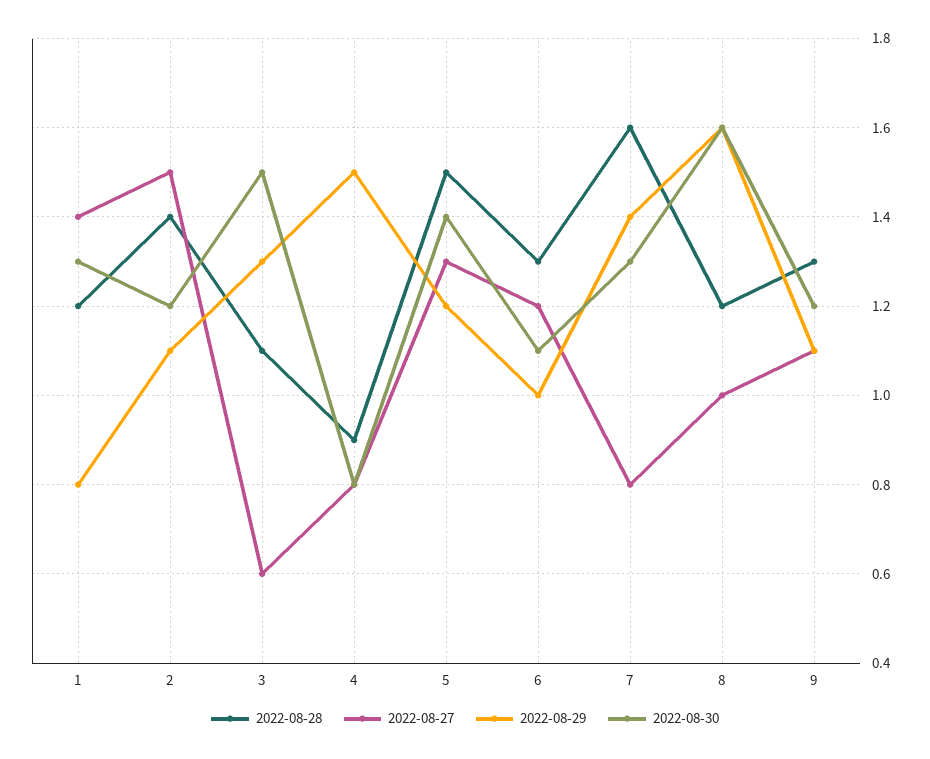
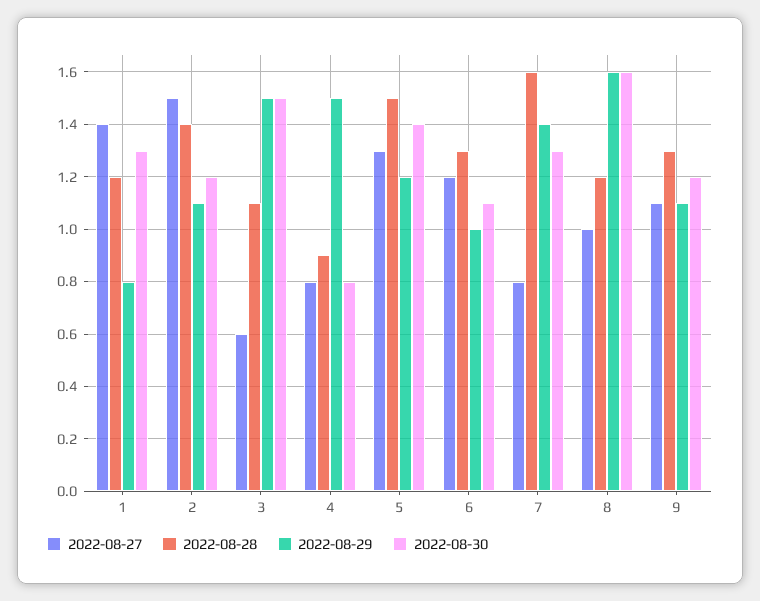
2022-08-29, 3: 1.3 -> 1.5

